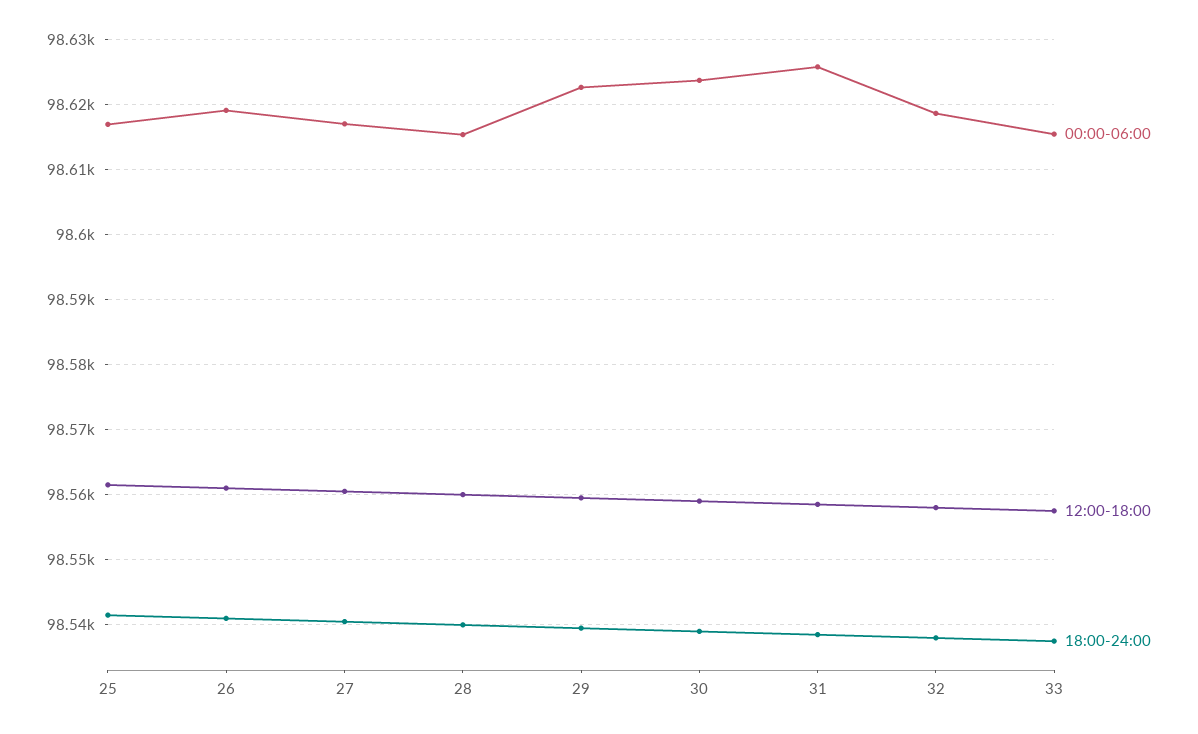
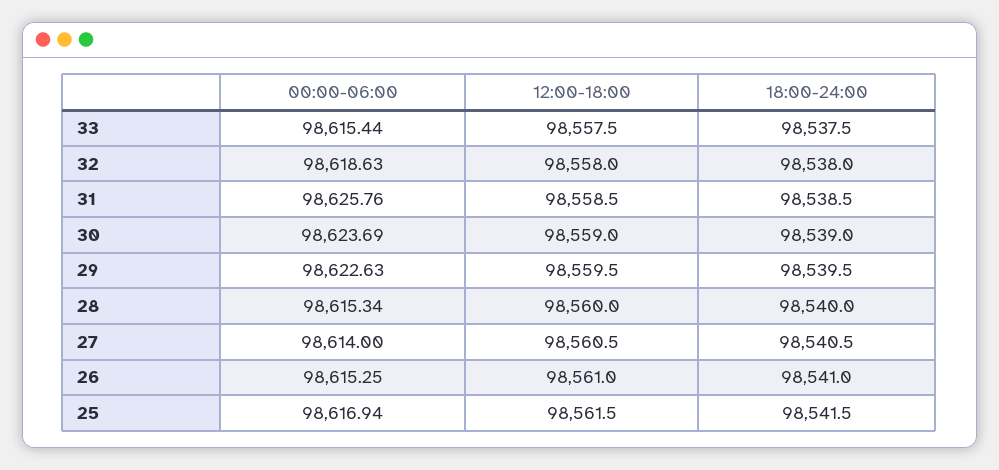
00:00-06:00, 26: 98619 -> 98615.25
00:00-06:00, 27: 98617 -> 98614

